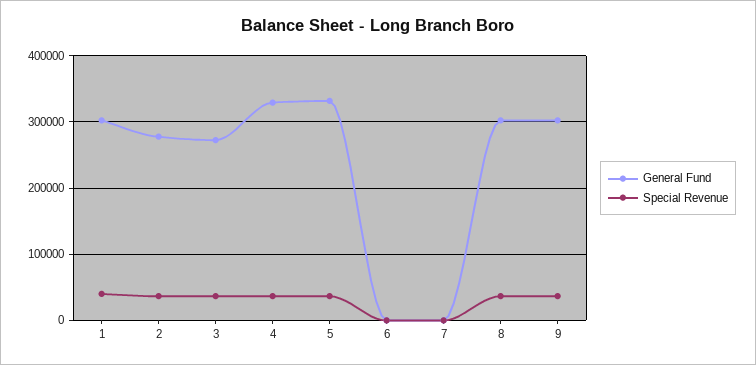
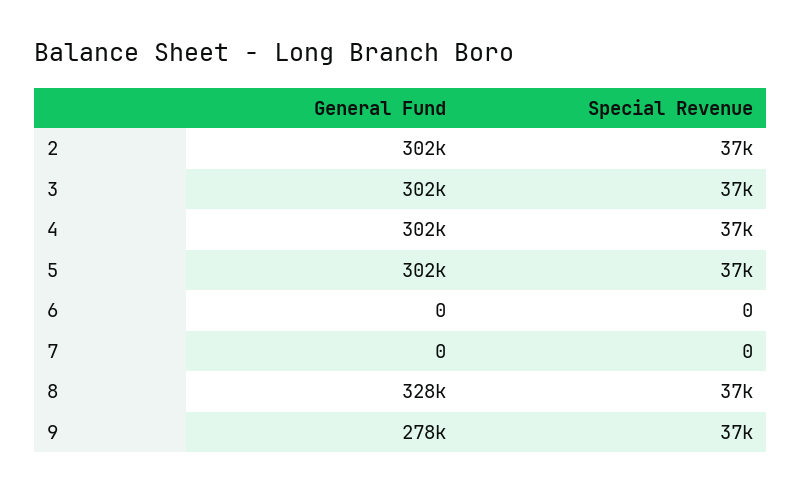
General Fund, 1: 300000 -> none
Special Revenue, 1: 40000 -> none
General Fund, 2: 280000 -> 302000
General Fund, 3: 270000 -> 302000
General Fund, 4: 330000 -> 302000
General Fund, 5: 330000 -> 302000
General Fund, 8: 300000 -> 328000
General Fund, 9: 300000 -> 278000

